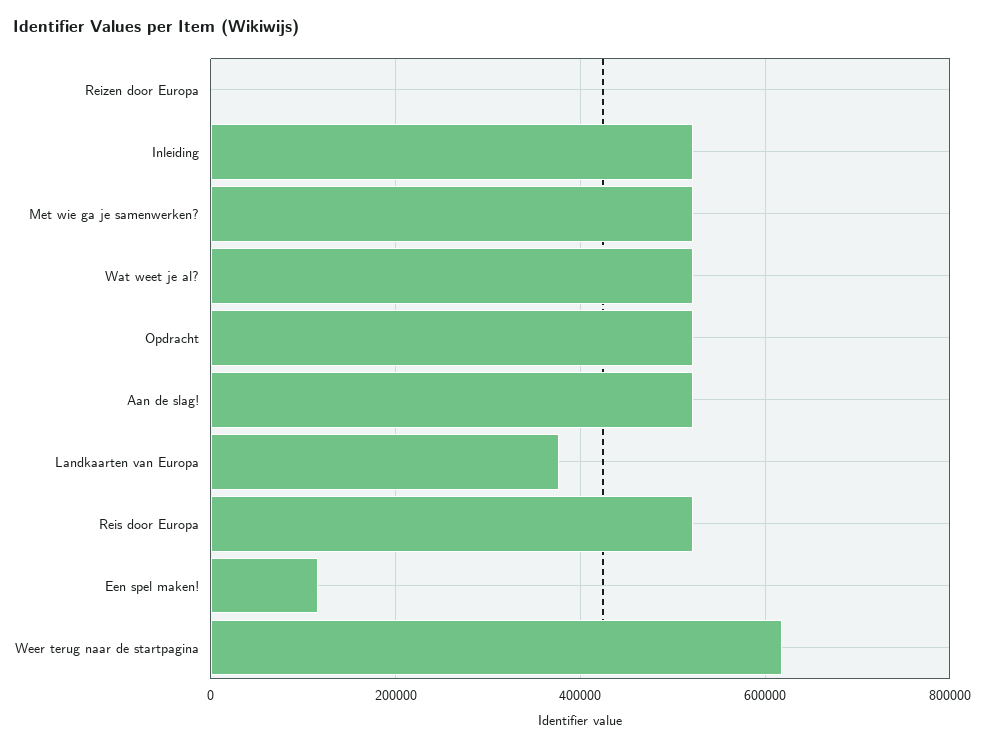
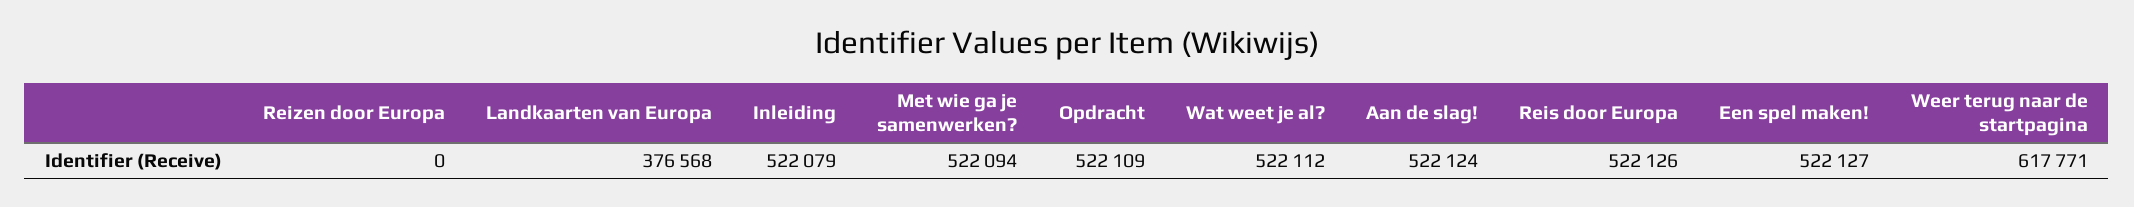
Een spel maken!: 120000 -> 522127

